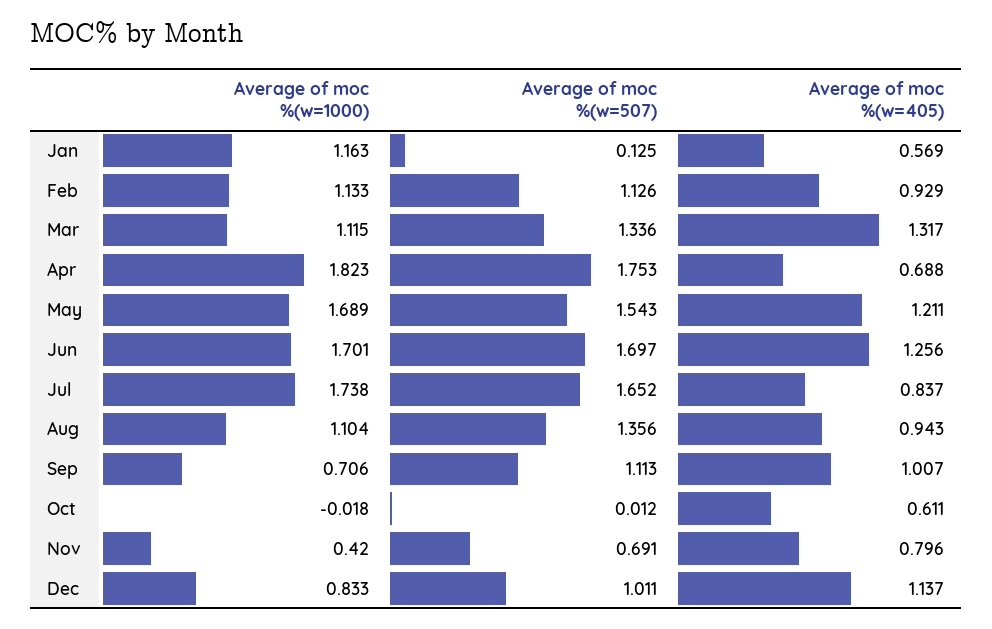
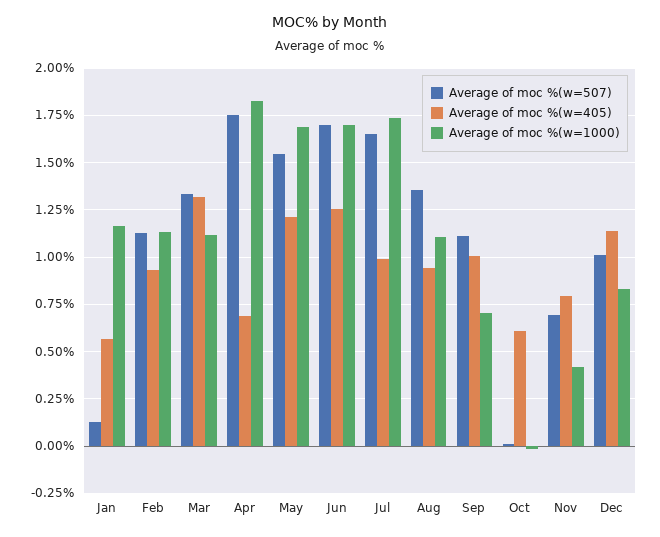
Average of moc %(w=405), Jul: 0.837 -> 1

